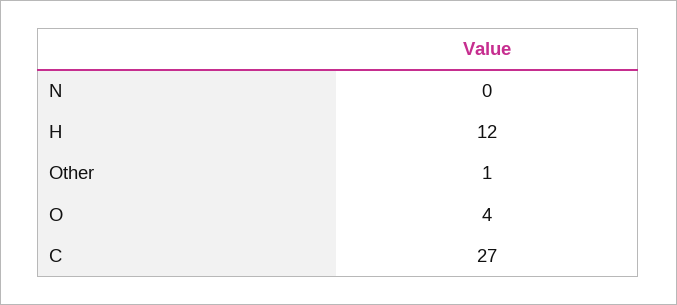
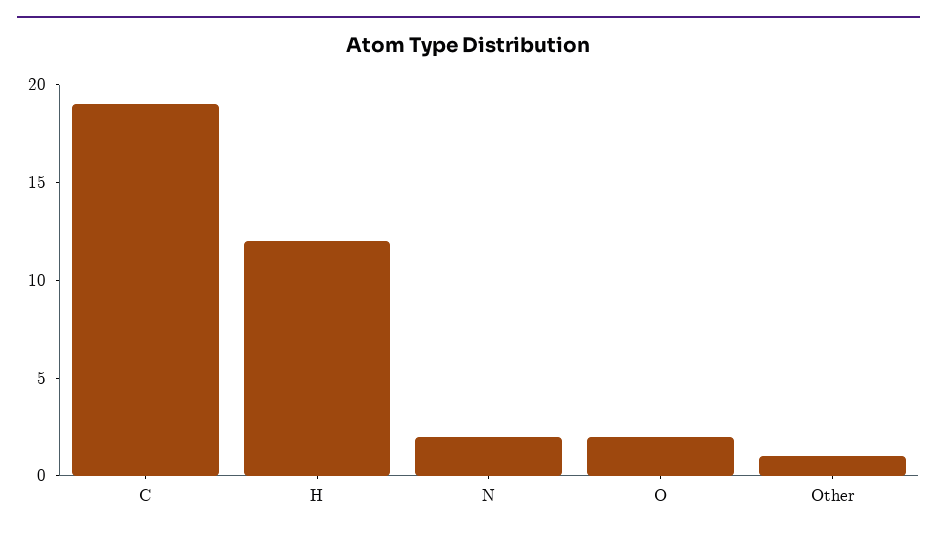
N: 0 -> 2
O: 4 -> 2
C: 27 -> 19

